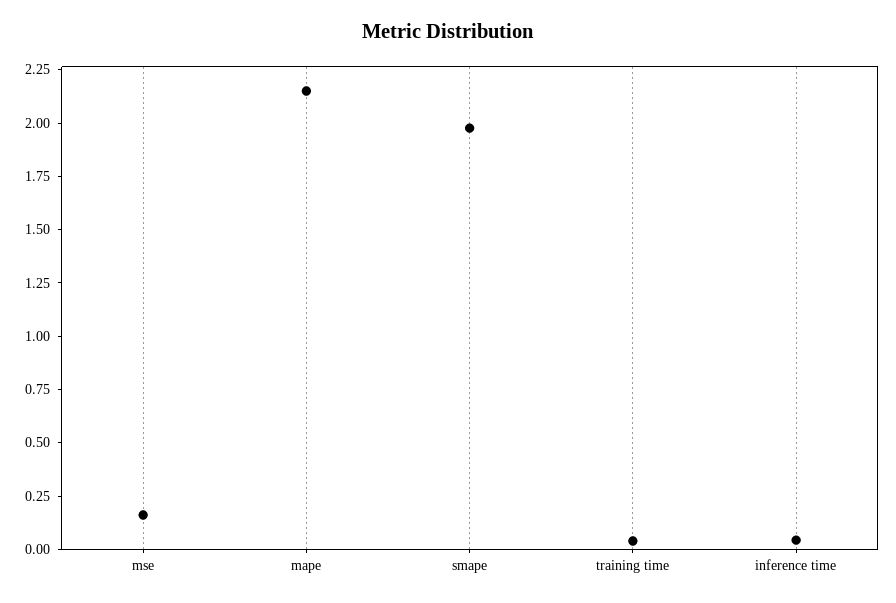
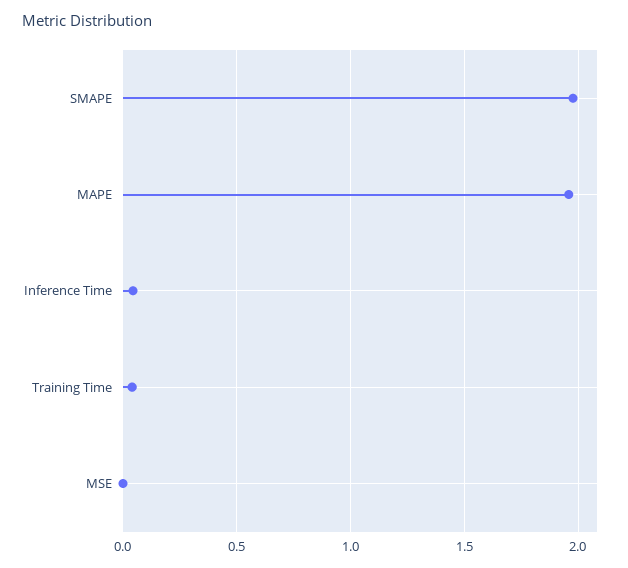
mse: 0.15 -> 0
mape: 2.15 -> 1.95

